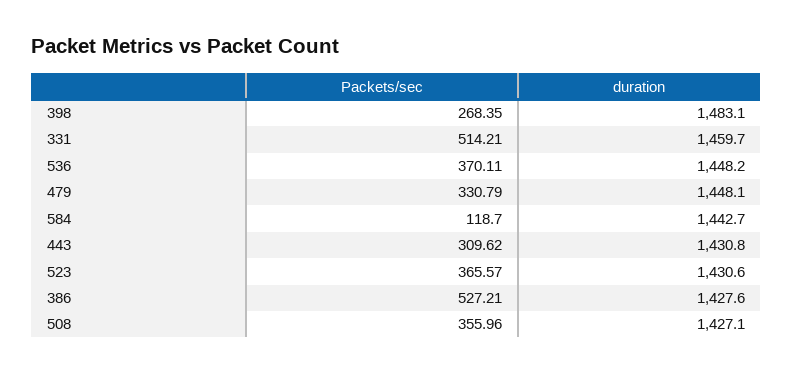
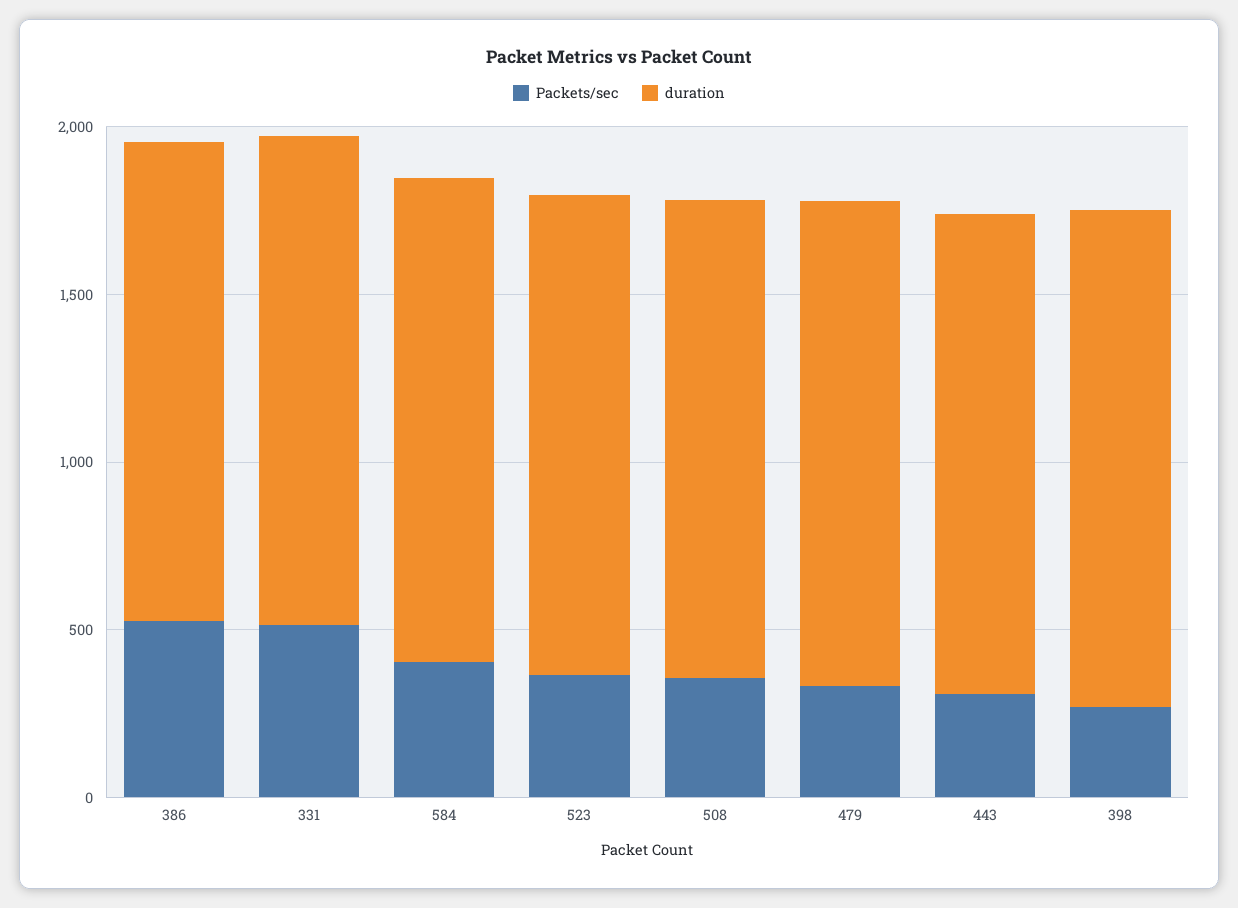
Packets/sec, 536: 370.11 -> none
duration, 536: 1448.2 -> none
Packets/sec, 584: 118.7 -> 400

